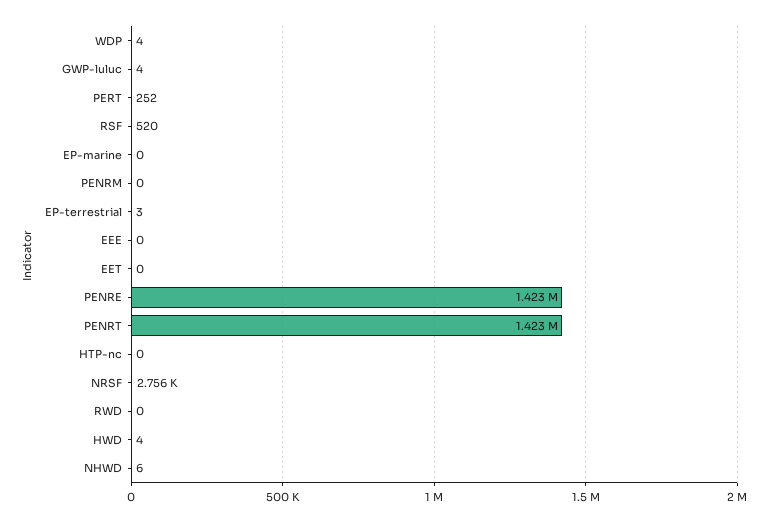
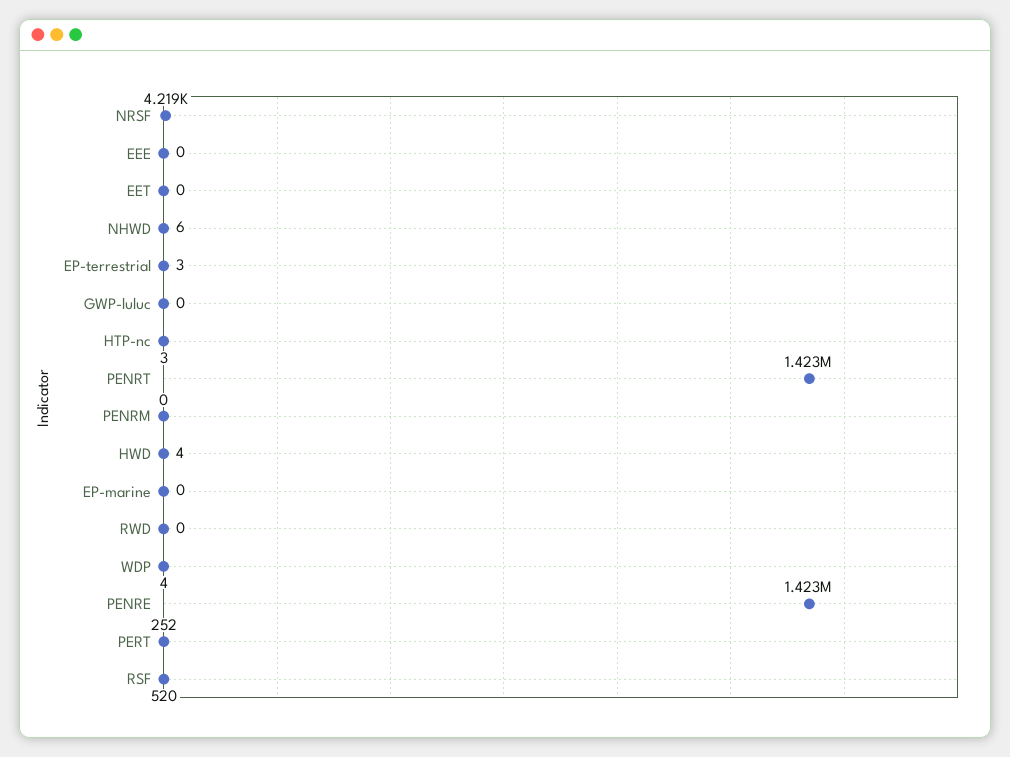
GWP-luluc: 4 -> 0
HTP-nc: 0 -> 3
NRSF: 2756 -> 4219

